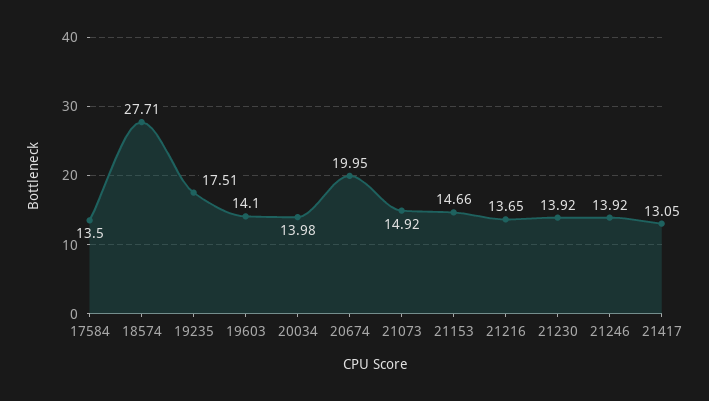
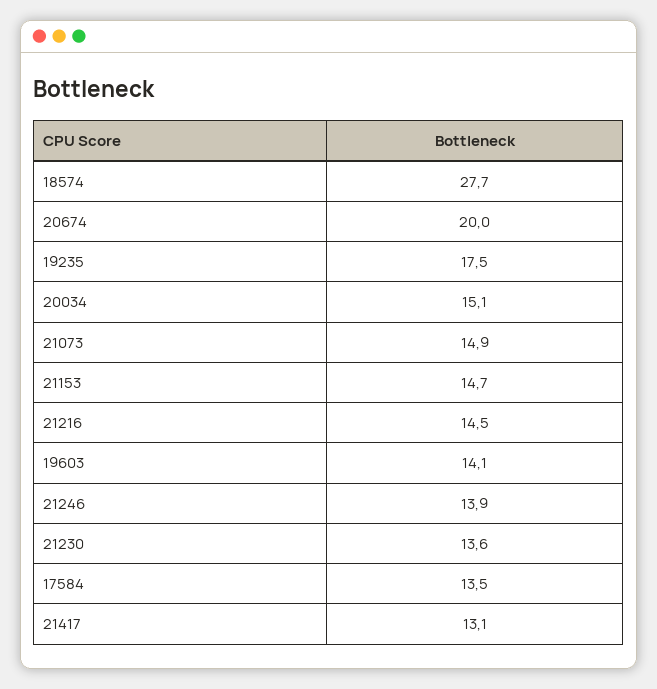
20034: 13.98 -> 15.1
21216: 13.65 -> 14.5
21230: 13.92 -> 13.6

